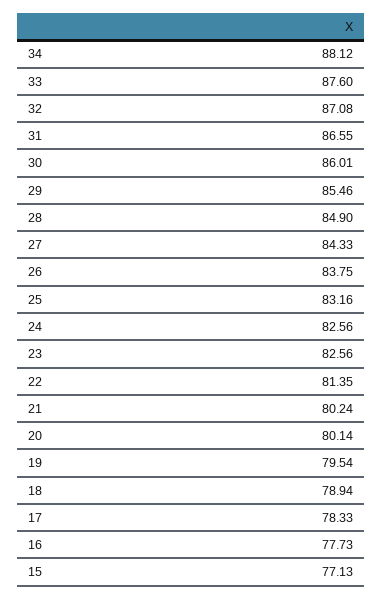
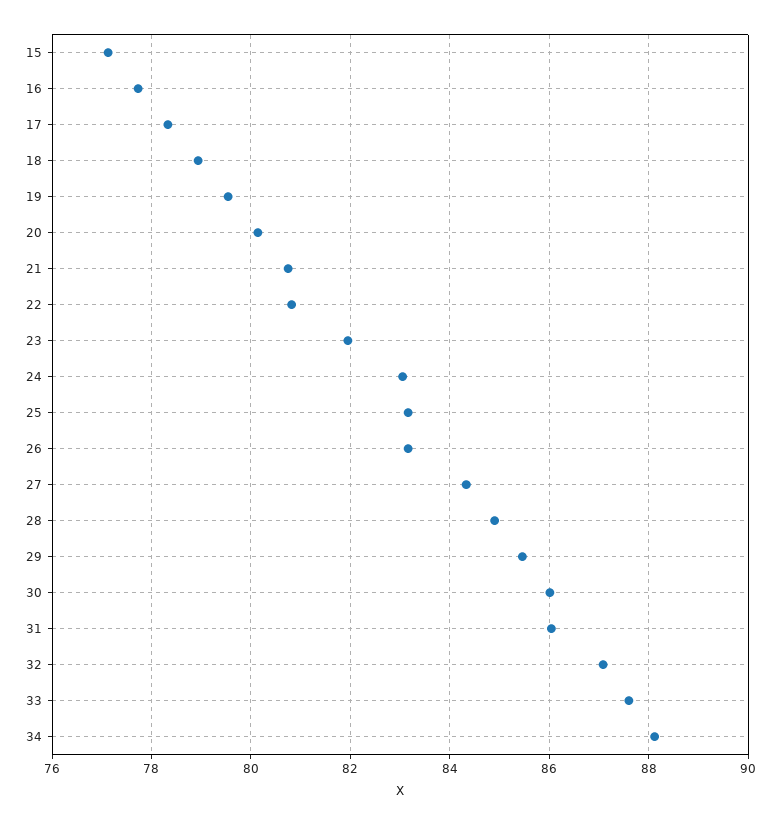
31: 86.55 -> 86
26: 83.75 -> 83.2
24: 82.56 -> 83
23: 82.56 -> 82
22: 81.35 -> 80.8
21: 80.24 -> 80.8

